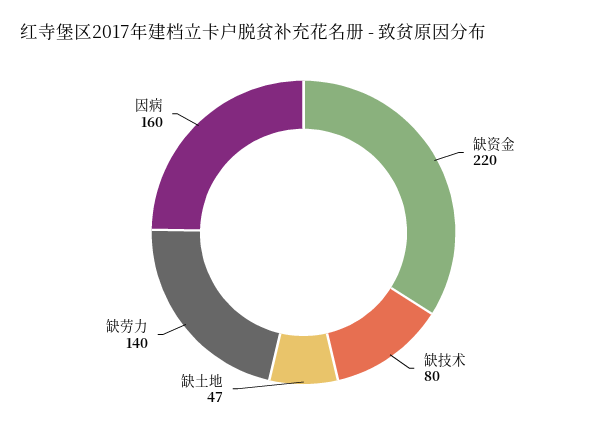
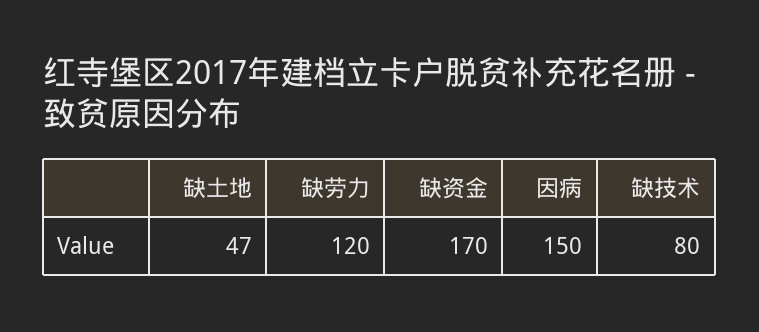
缺资金: 220 -> 170
缺劳力: 140 -> 120
因病: 160 -> 150

